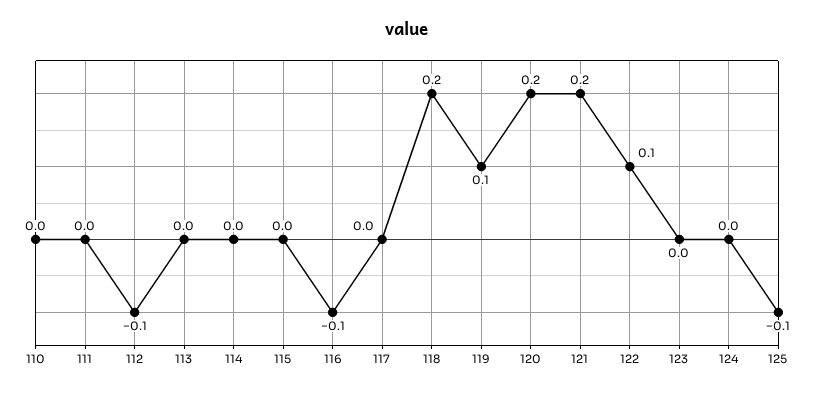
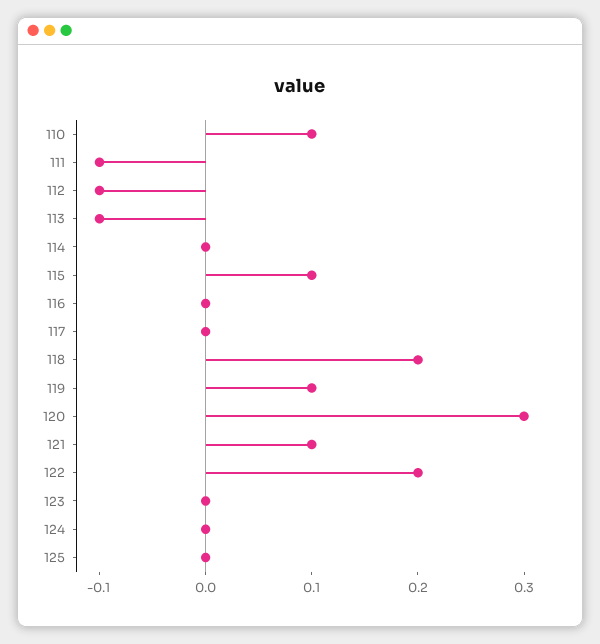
110: 0 -> 0.1
111: 0 -> -0.1
113: 0 -> -0.1
115: 0 -> 0.1
116: -0.1 -> 0
120: 0.2 -> 0.3
121: 0.2 -> 0.1
122: 0.1 -> 0.2
125: -0.1 -> 0

